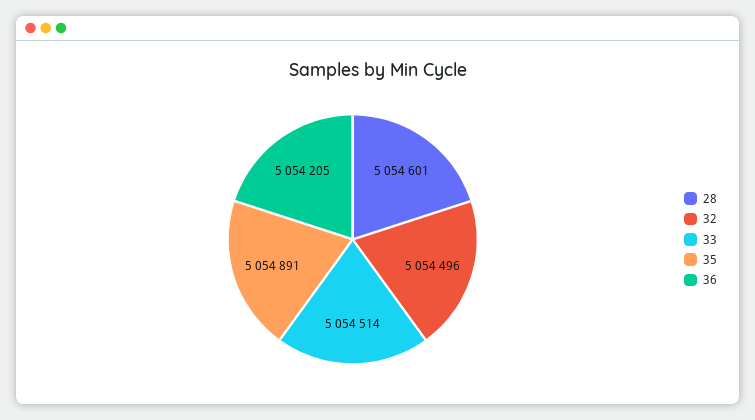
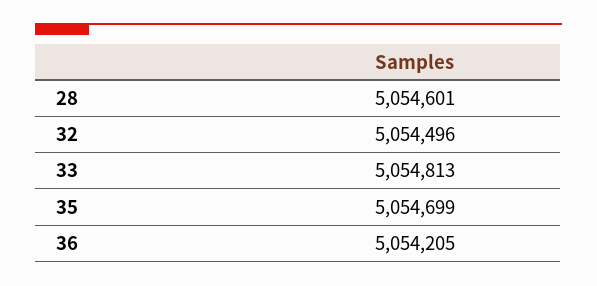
33: 5054514 -> 5054813
35: 5054891 -> 5054699

